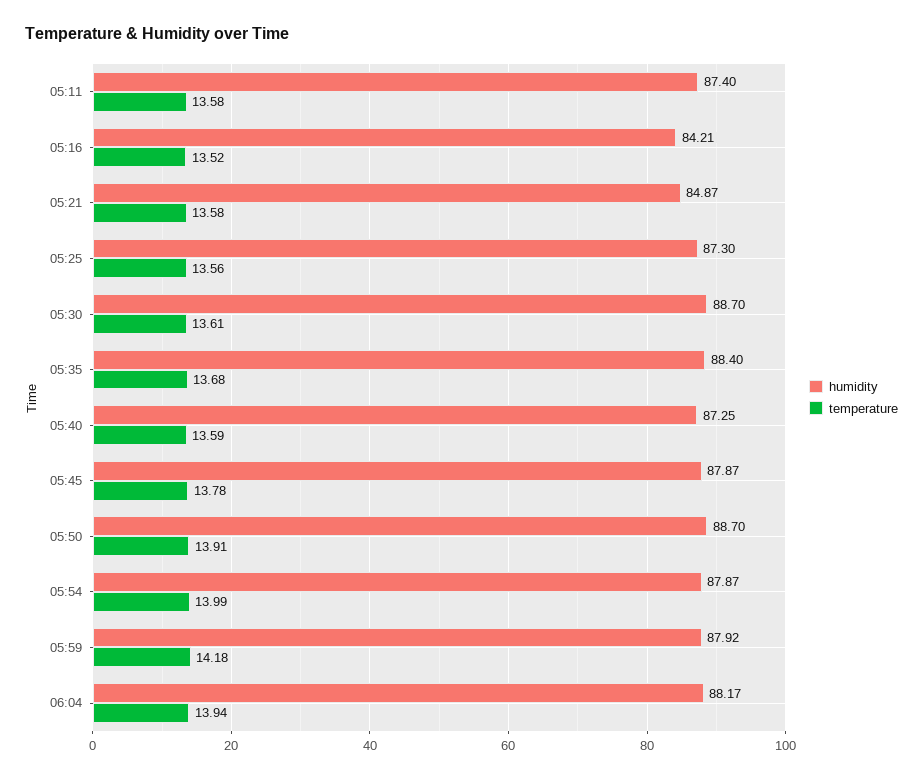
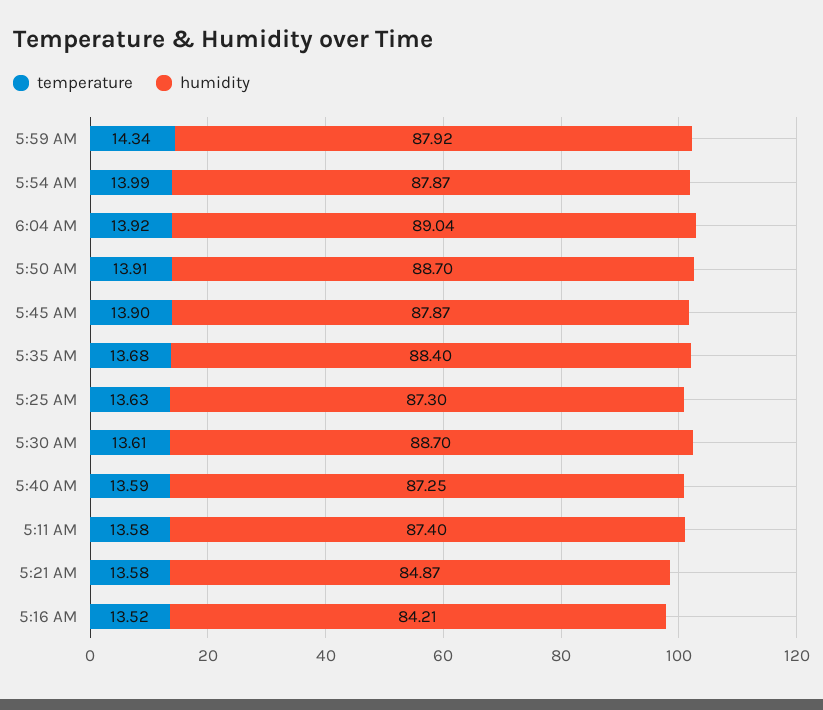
temperature, 05:25: 13.56 -> 13.63
temperature, 05:45: 13.78 -> 13.9
temperature, 05:59: 14.18 -> 14.34
humidity, 06:04: 88.17 -> 89.04
temperature, 06:04: 13.94 -> 13.92

